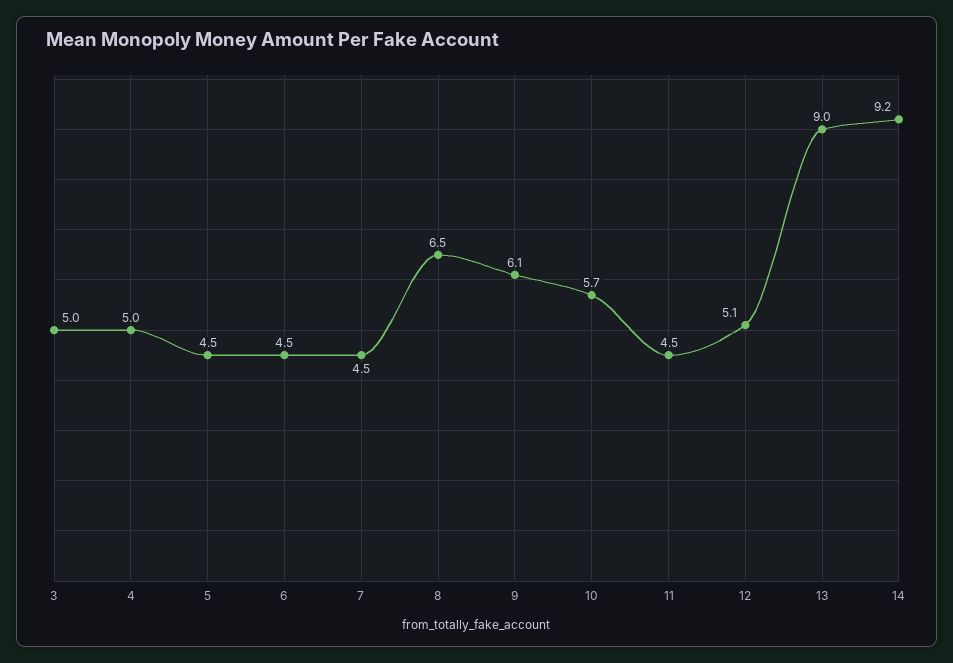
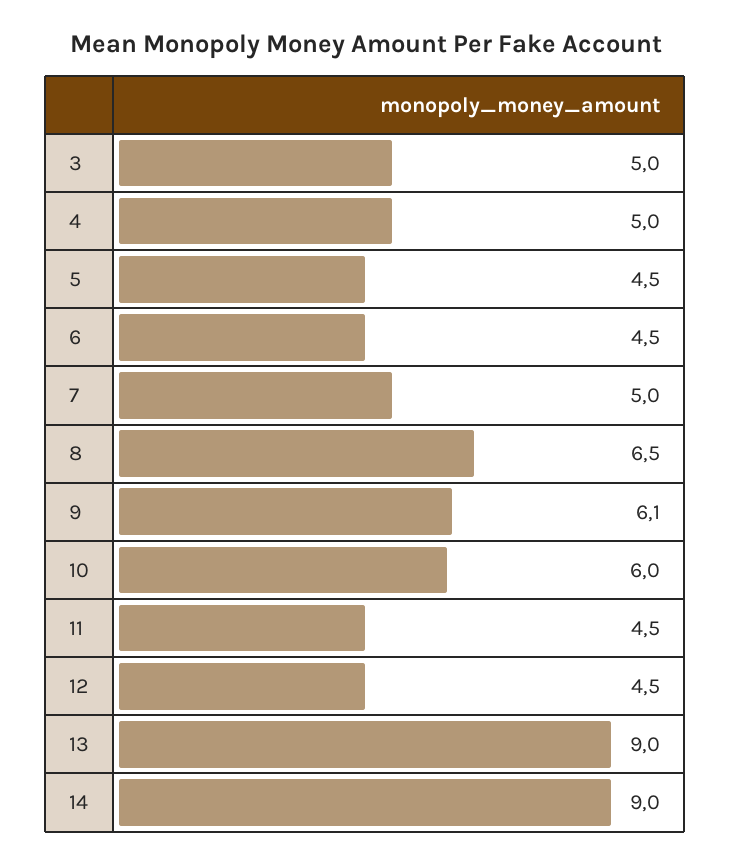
7: 4.5 -> 5
10: 5.7 -> 6
12: 5.1 -> 4.5
14: 9.2 -> 9

